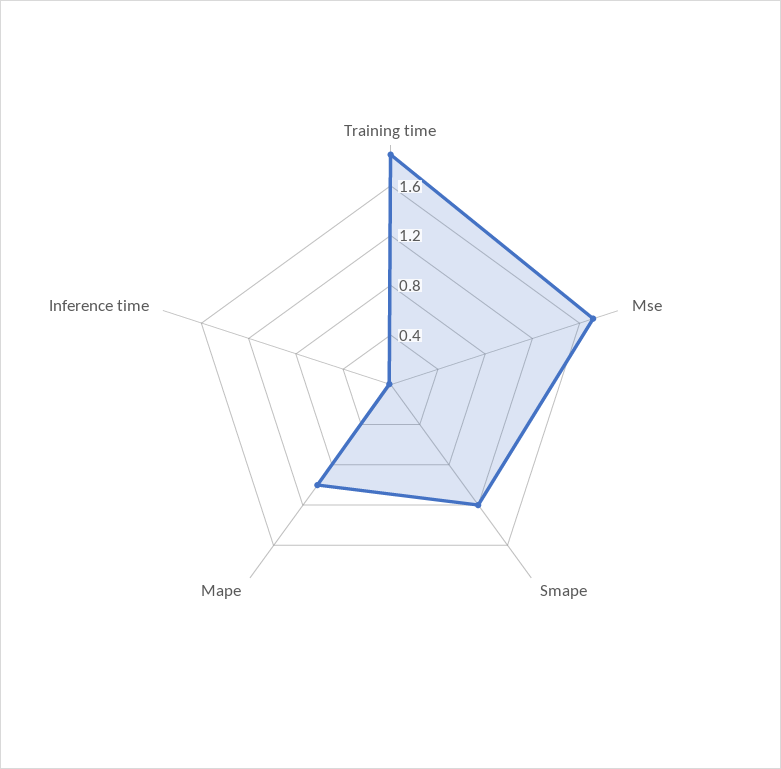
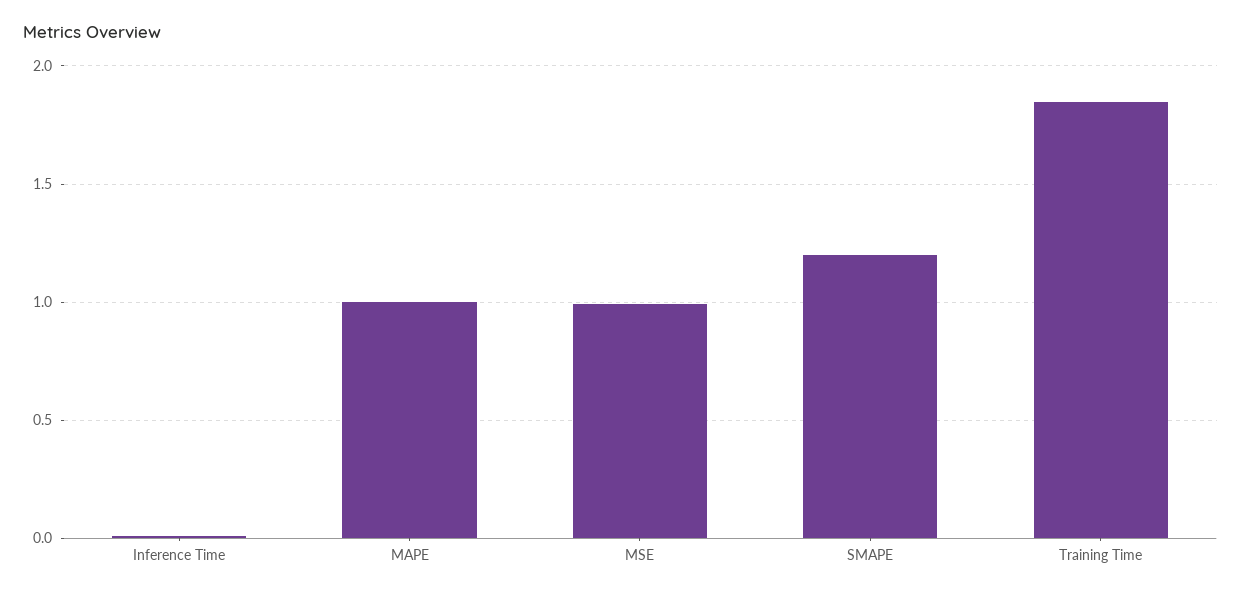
Mse: 1.7 -> 1

